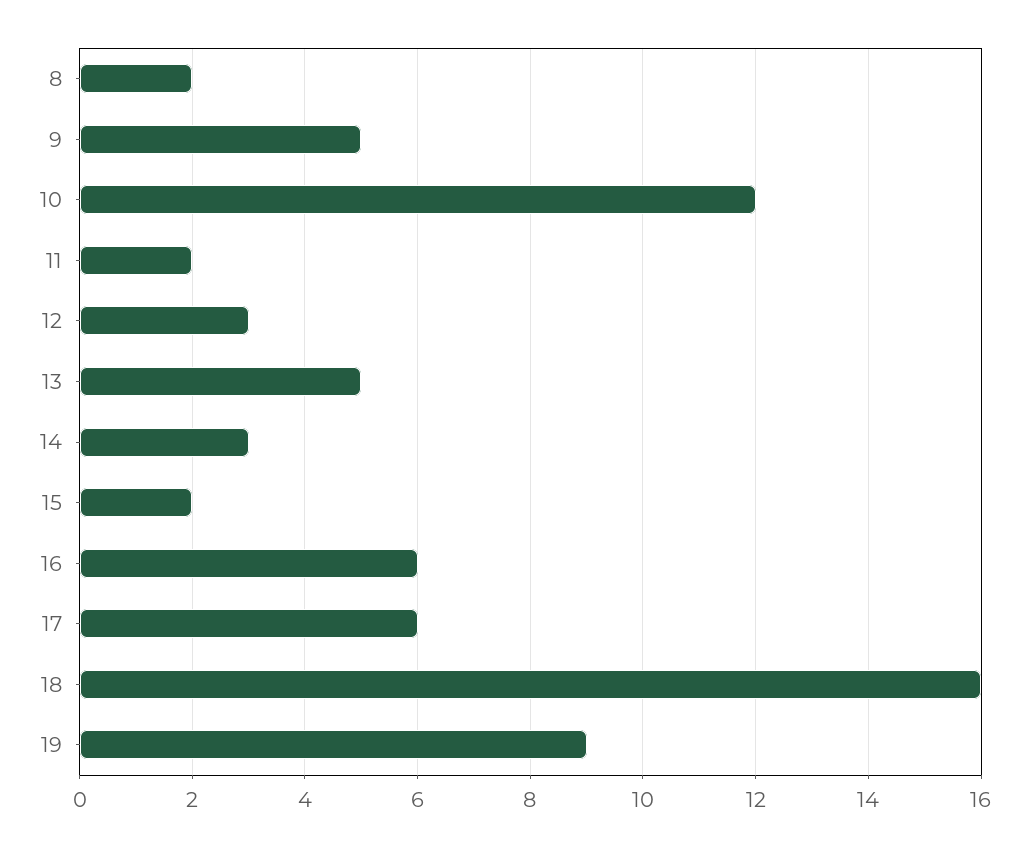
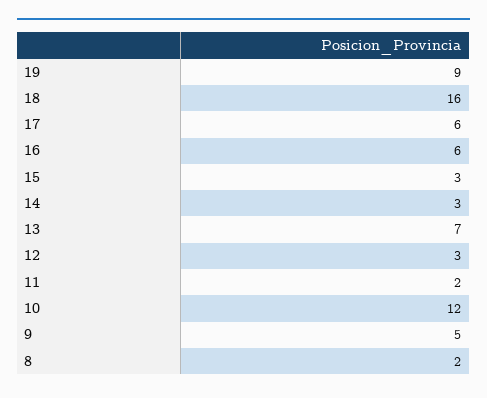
13: 5 -> 7
15: 2 -> 3

